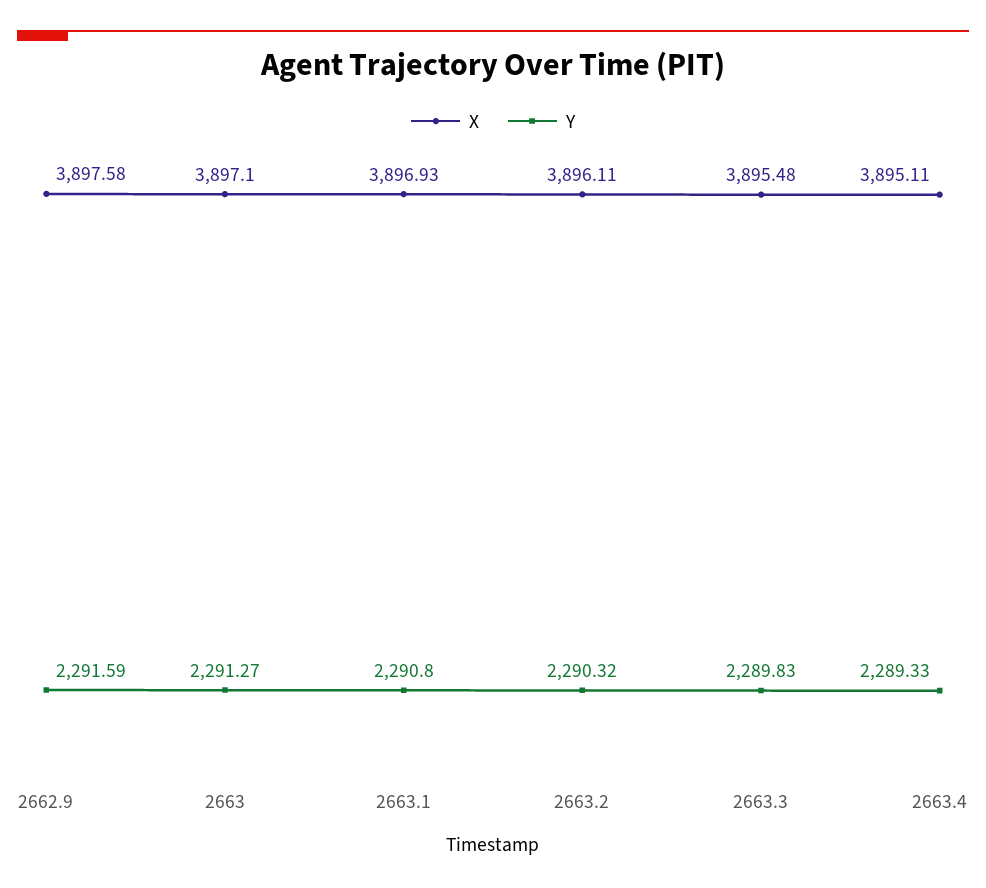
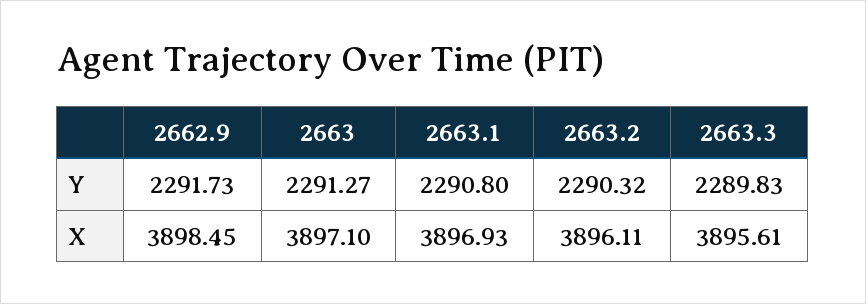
X, 2662.9: 3897.58 -> 3898.45
Y, 2662.9: 2291.59 -> 2291.73
X, 2663.3: 3895.48 -> 3895.61
X, 2663.4: 3895.11 -> none
Y, 2663.4: 2289.33 -> none

